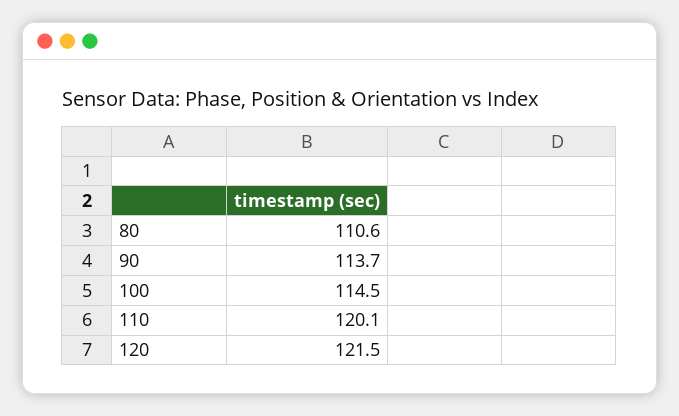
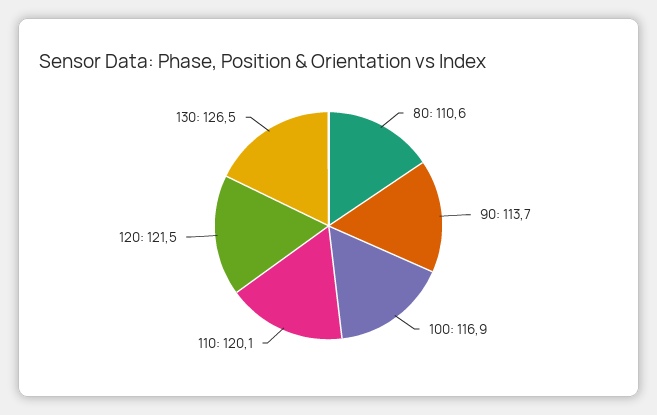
100: 114.5 -> 116.9
130: none -> 126.5

